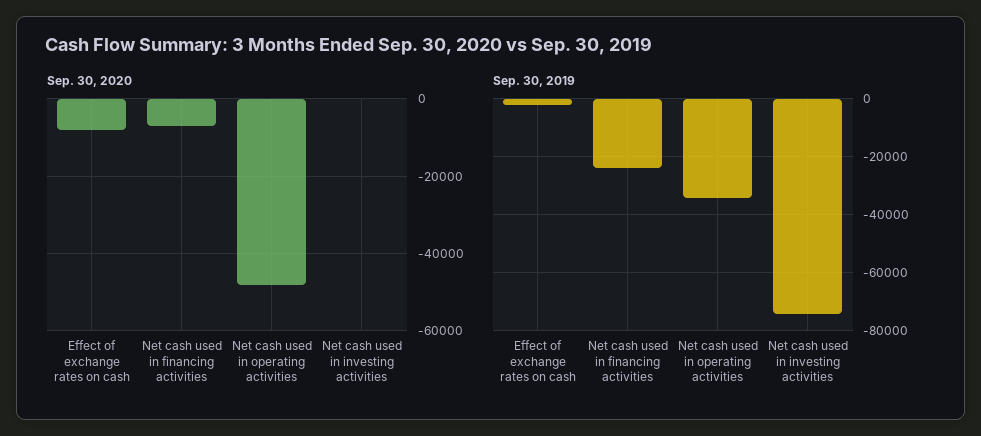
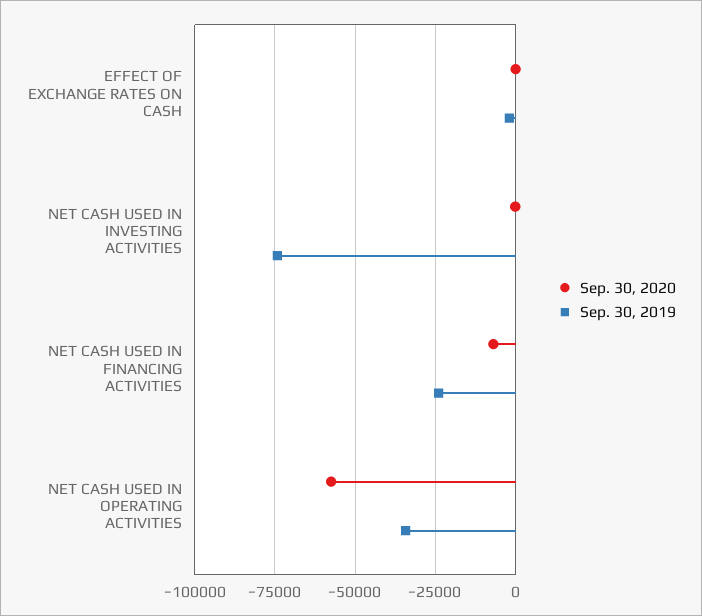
Sep. 30, 2020, Effect of exchange rates on cash: -8000 -> 0
Sep. 30, 2020, Net cash used in operating activities: -48000 -> -57500

